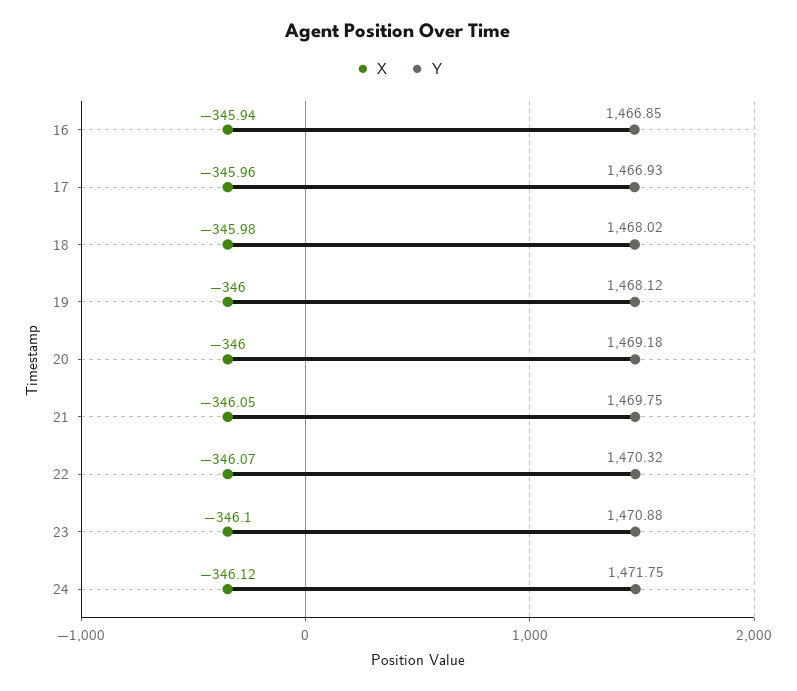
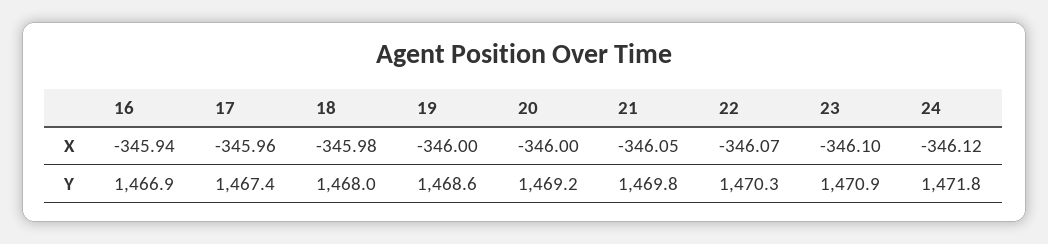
Y, 17: 1466.93 -> 1467.4
Y, 19: 1468.12 -> 1468.6

